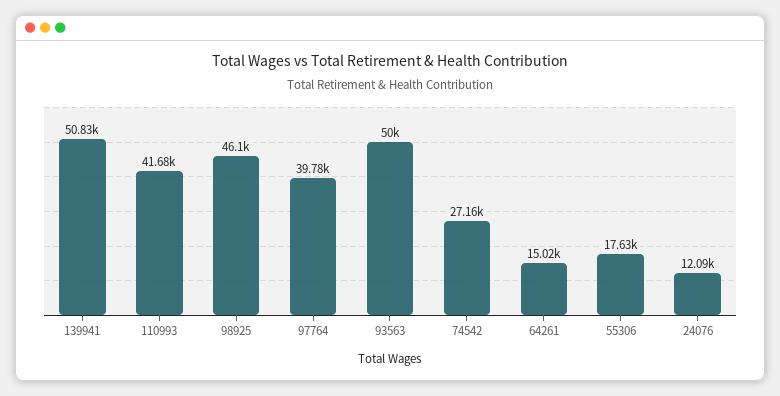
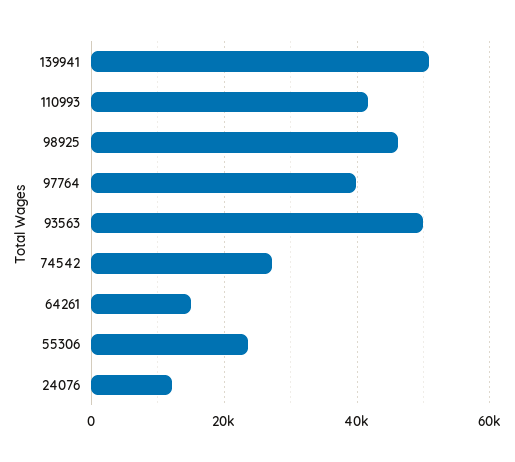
55306: 17630 -> 24000

